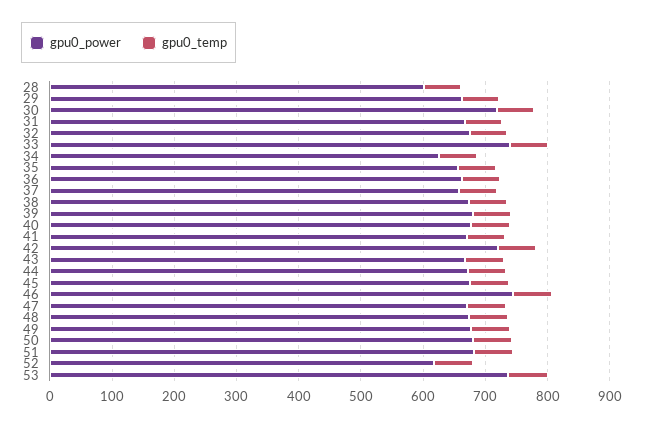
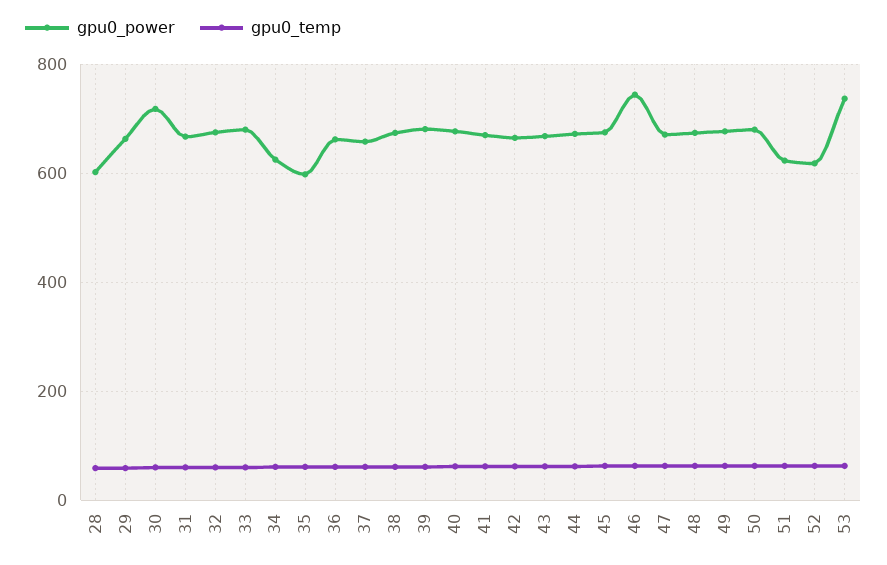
gpu0_power, 33: 740 -> 680
gpu0_power, 35: 660 -> 600
gpu0_power, 42: 720 -> 660
gpu0_power, 51: 680 -> 620

